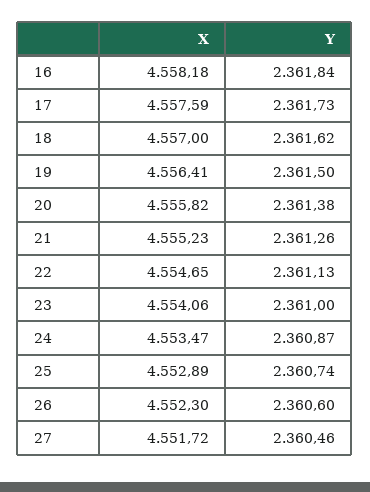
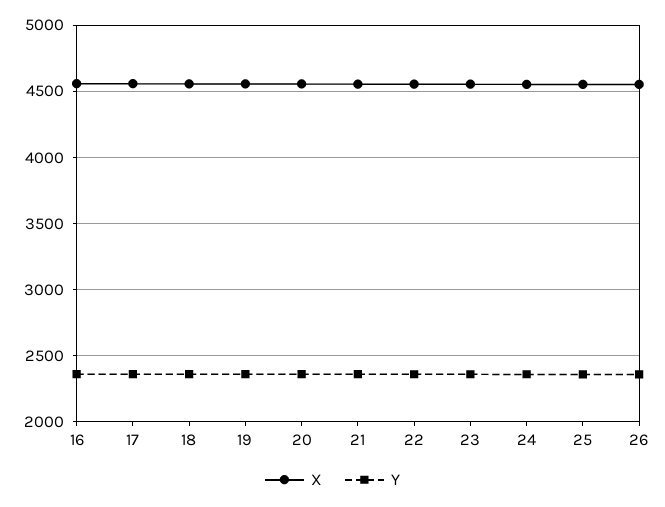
X, 27: 4551.72 -> none
Y, 27: 2360.46 -> none

